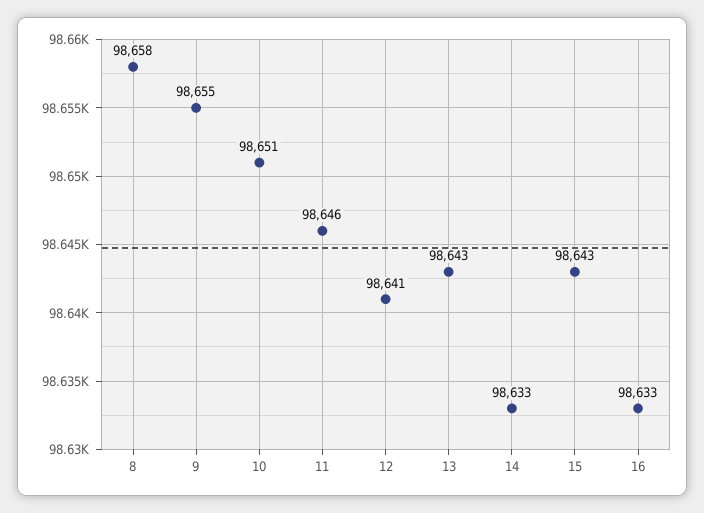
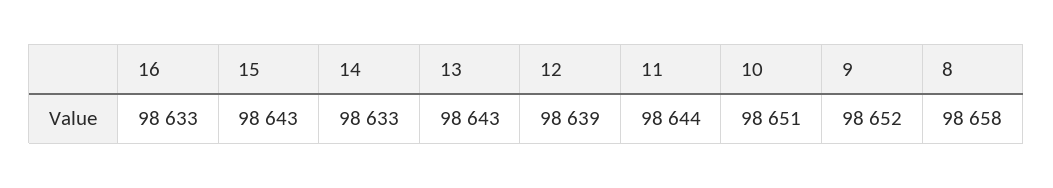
9: 98655 -> 98652
11: 98646 -> 98644
12: 98641 -> 98639

